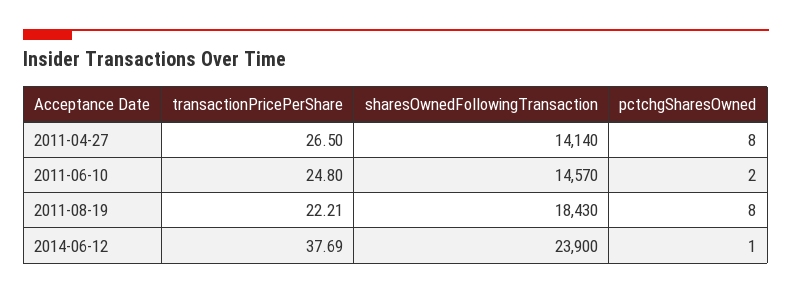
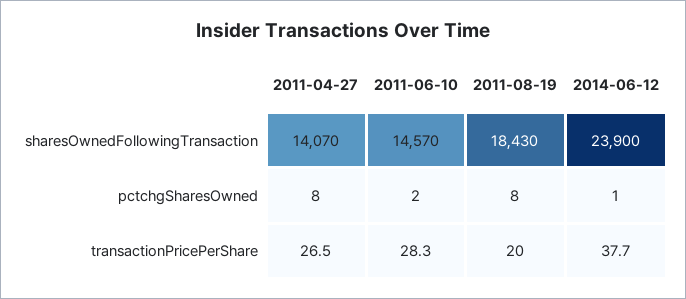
sharesOwnedFollowingTransaction, 2011-04-27: 14140 -> 14070
transactionPricePerShare, 2011-06-10: 24.8 -> 28.3
transactionPricePerShare, 2011-08-19: 22.21 -> 20

